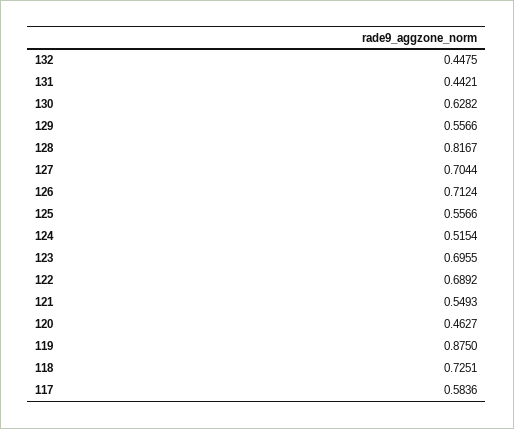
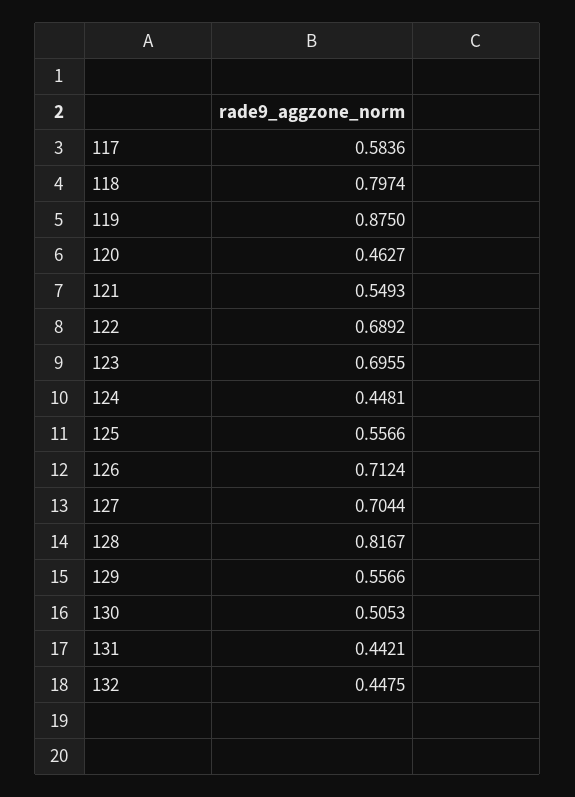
130: 0.6282 -> 0.5053
124: 0.5154 -> 0.4481
118: 0.7251 -> 0.7974

